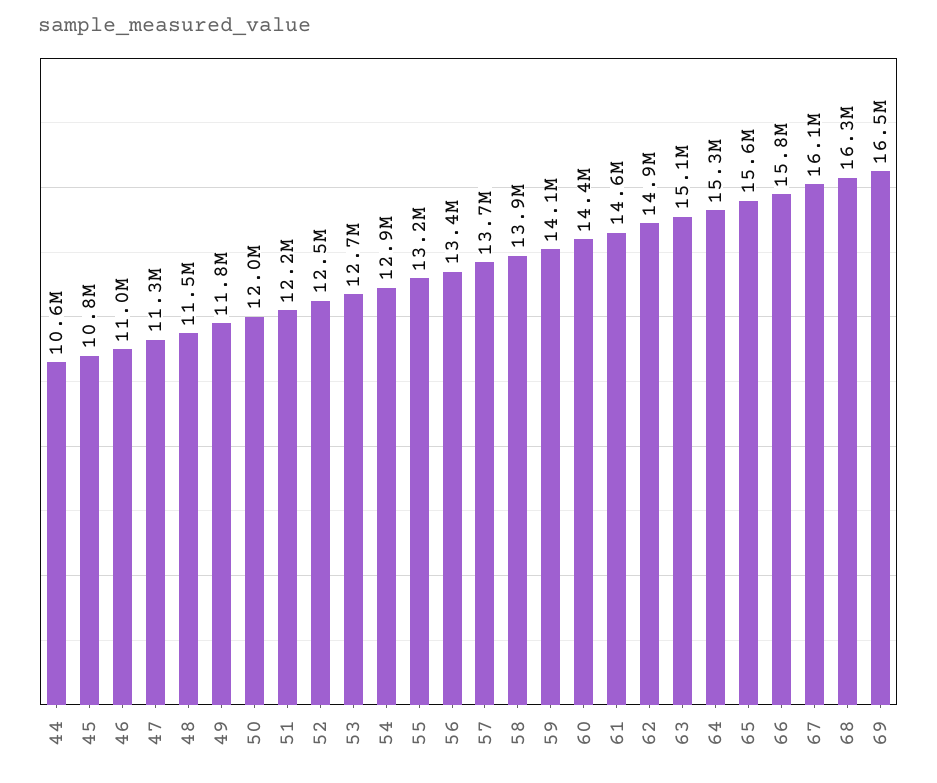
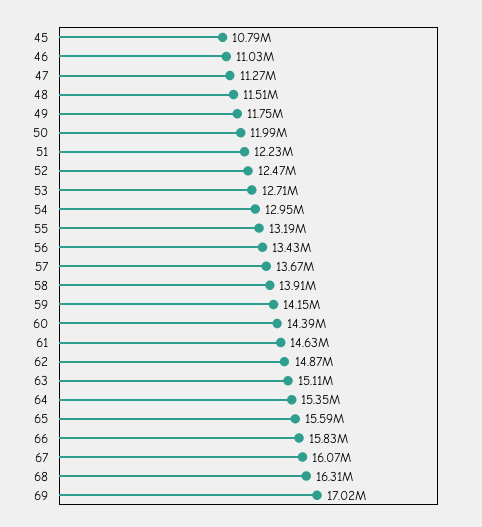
44: 10600000 -> none
69: 16500000 -> 17020000

